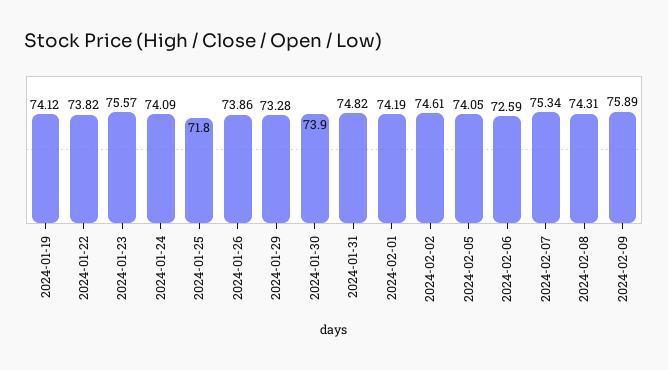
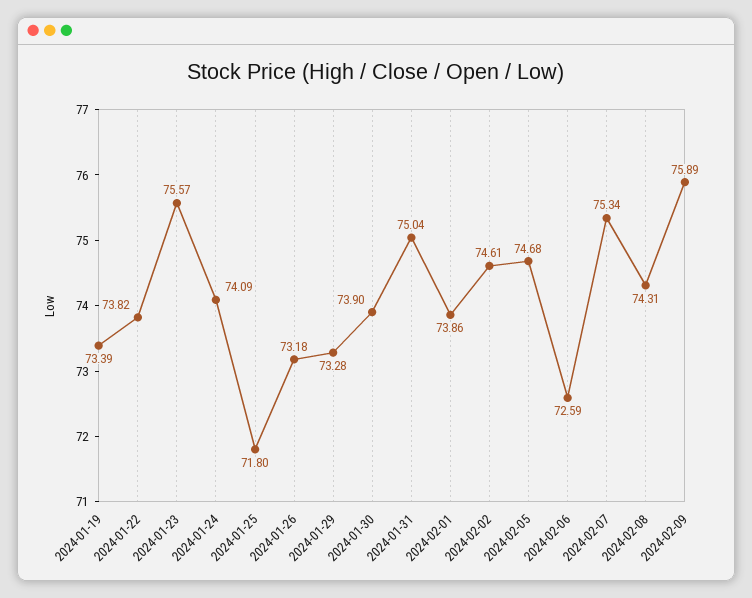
2024-01-19: 74.12 -> 73.39
2024-01-26: 73.86 -> 73.18
2024-01-31: 74.82 -> 75.04
2024-02-01: 74.19 -> 73.86
2024-02-05: 74.05 -> 74.68

